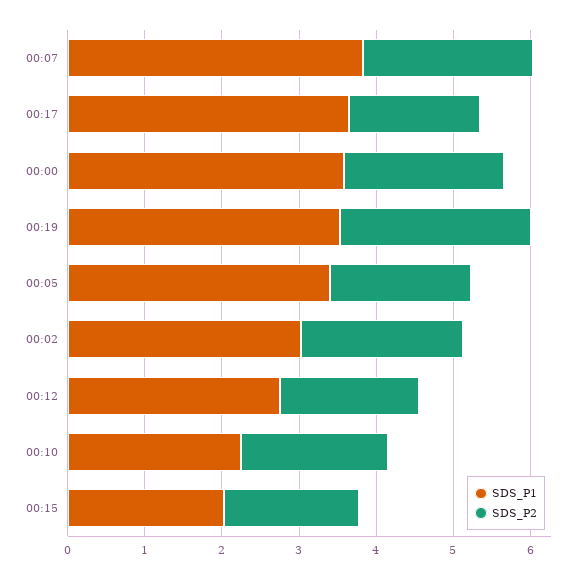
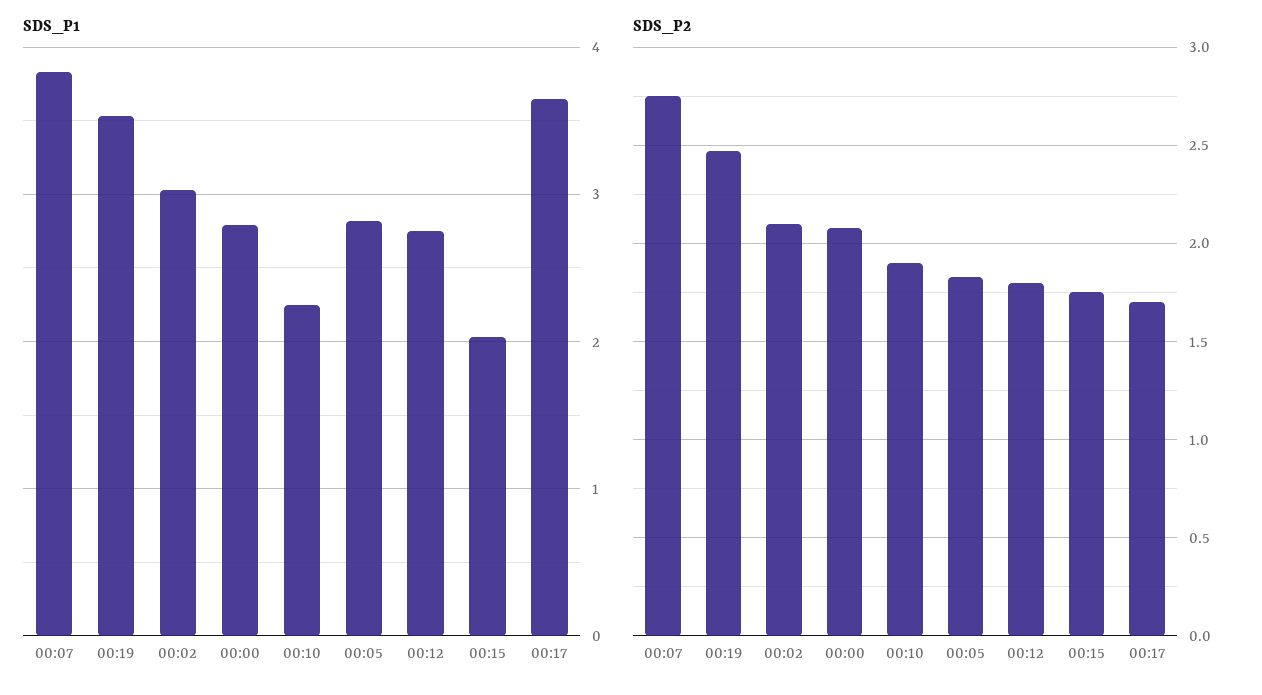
SDS_P2, 00:07: 2.2 -> 2.75
SDS_P1, 00:00: 3.6 -> 2.8
SDS_P1, 00:05: 3.4 -> 2.8

